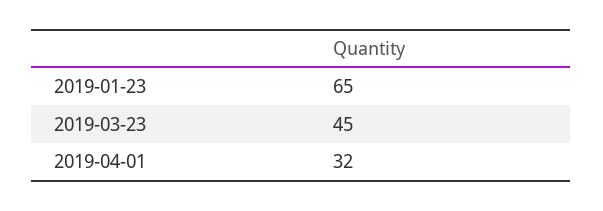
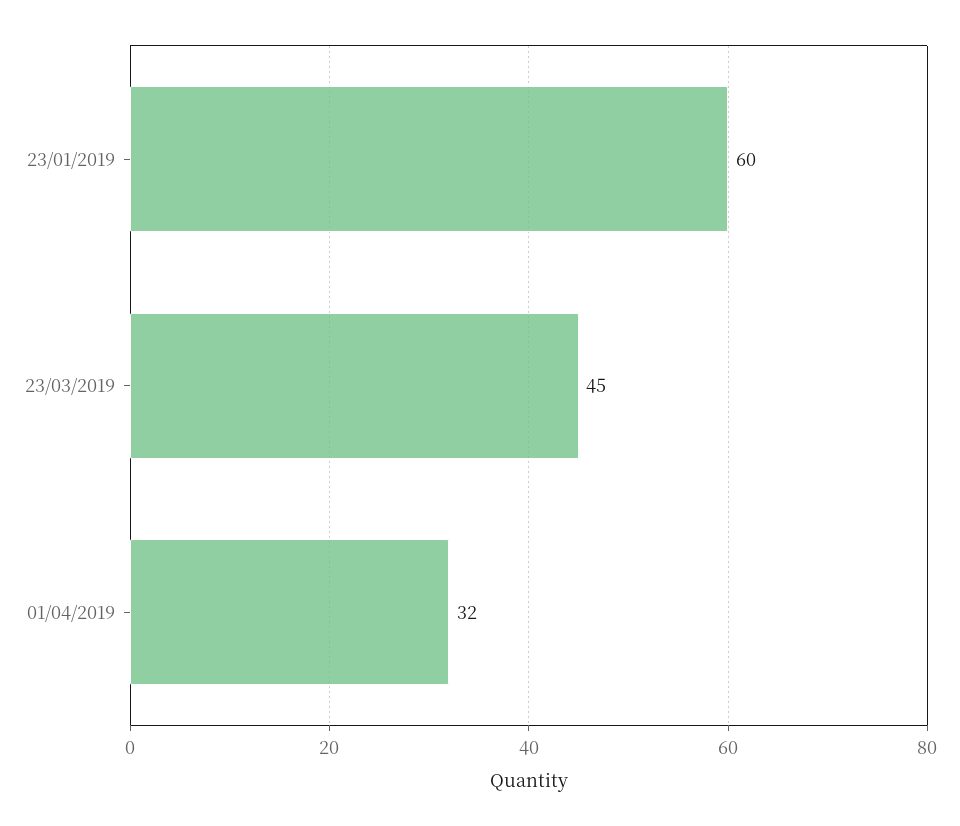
2019-01-23: 65 -> 60

